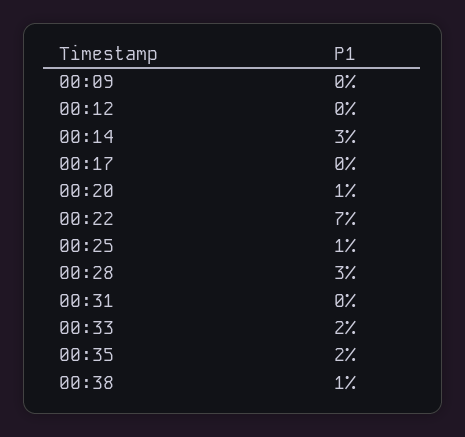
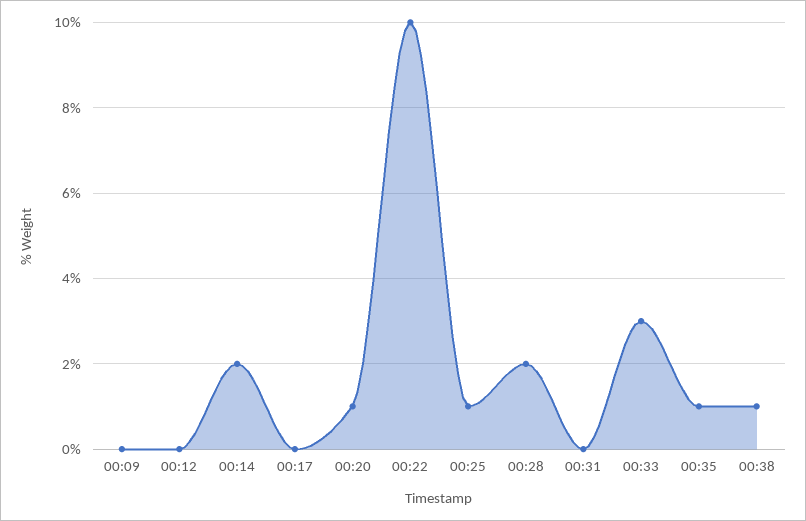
00:14: 3 -> 2
00:22: 7 -> 10
00:28: 3 -> 2
00:33: 2 -> 3
00:35: 2 -> 1

